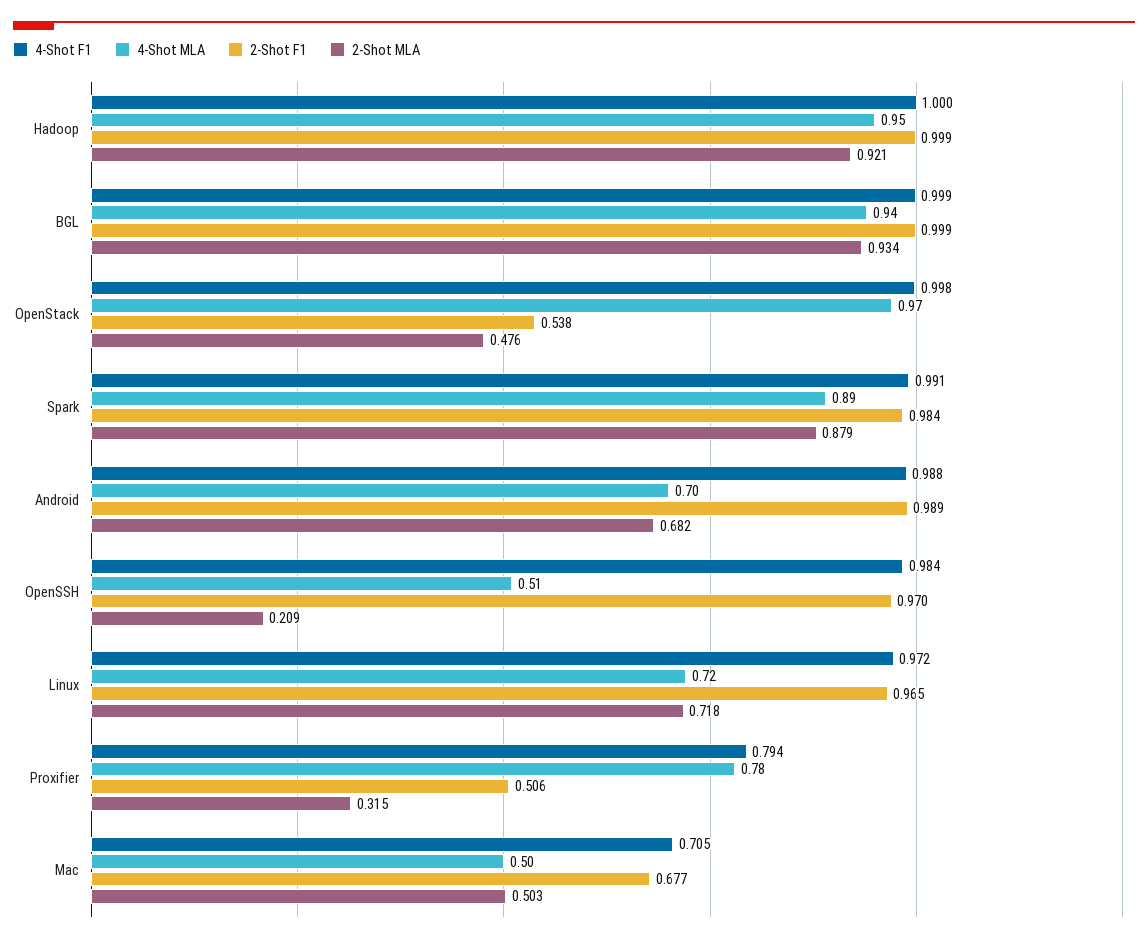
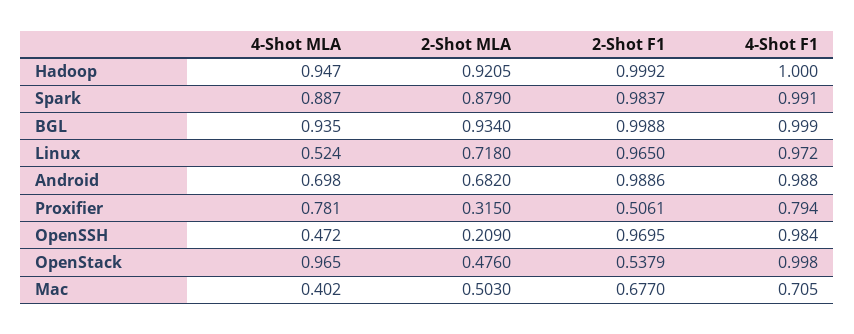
4-Shot MLA, OpenSSH: 0.51 -> 0.472
4-Shot MLA, Linux: 0.72 -> 0.524
4-Shot MLA, Mac: 0.5 -> 0.402

